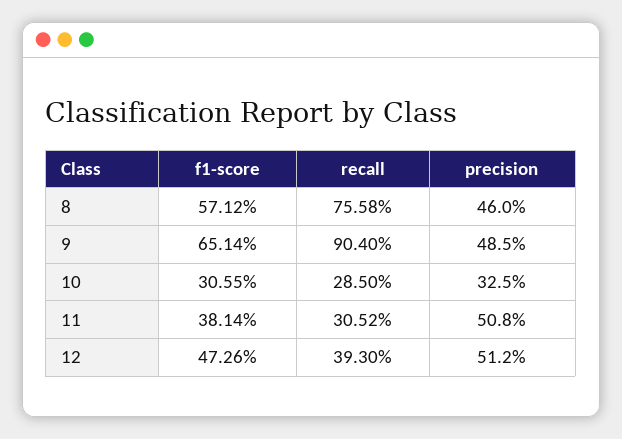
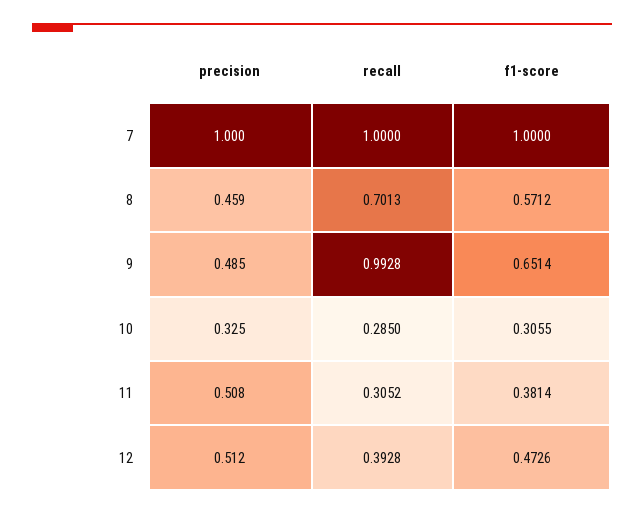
recall, 8: 0.7558 -> 0.7013
precision, 8: 0.46 -> 0.459
recall, 9: 0.904 -> 0.9928
recall, 12: 0.393 -> 0.3928
precision, 7: none -> 1
recall, 7: none -> 1
f1-score, 7: none -> 1

